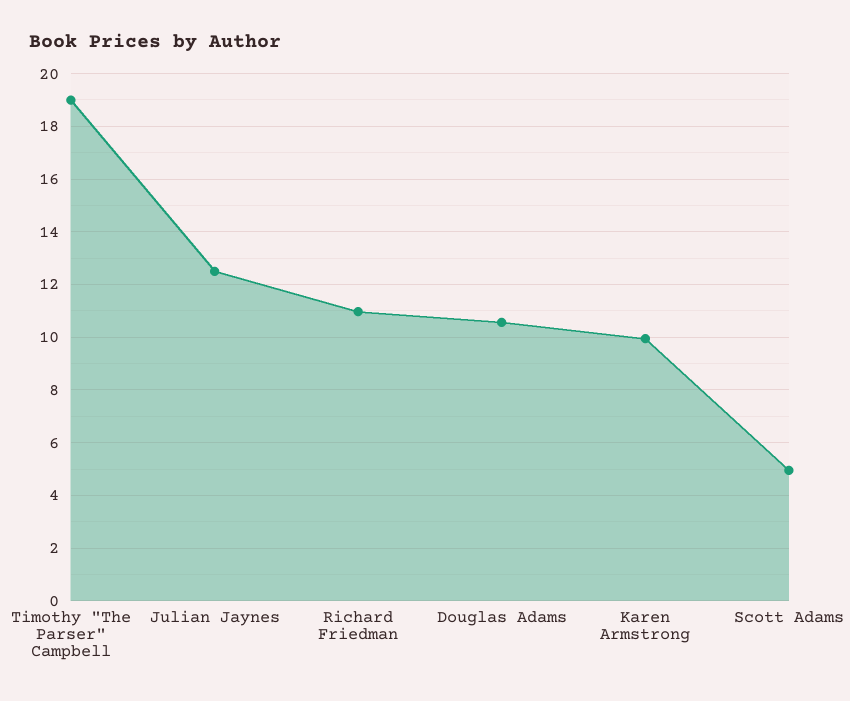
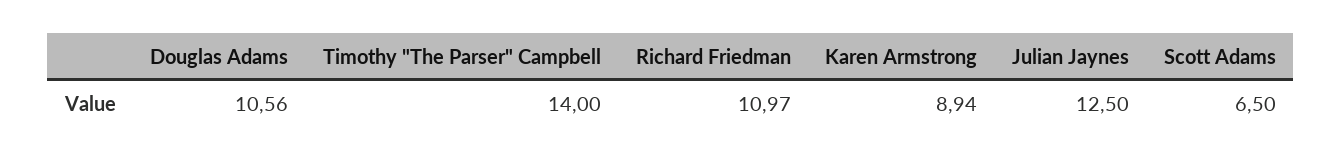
Timothy "The Parser" Campbell: 19 -> 14
Karen Armstrong: 10 -> 8.94
Scott Adams: 5 -> 6.5

